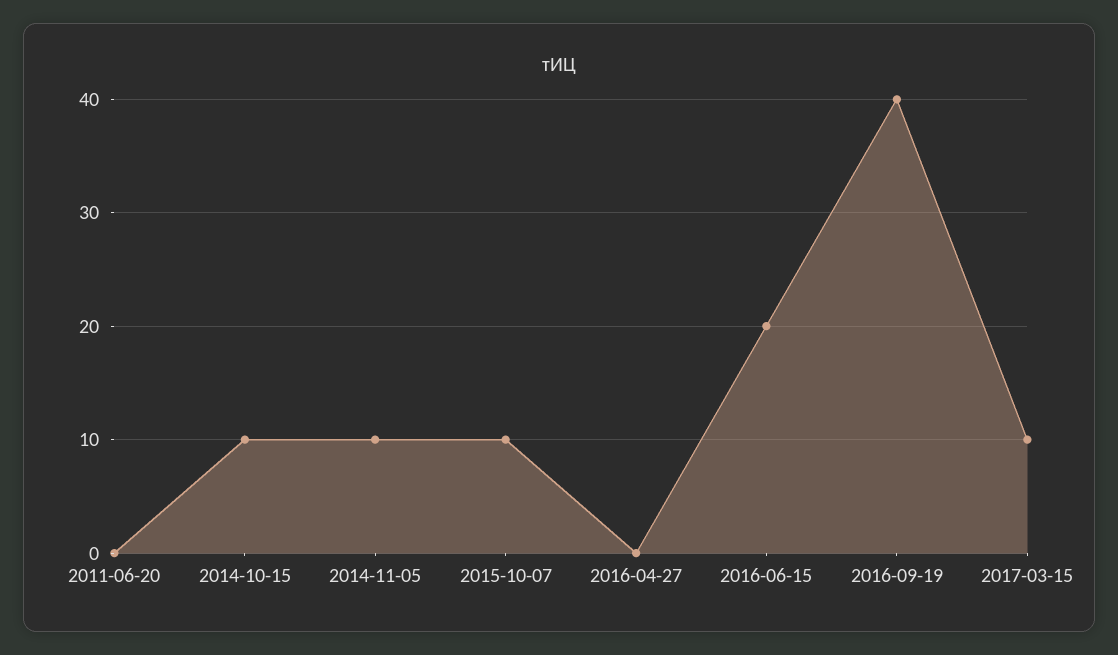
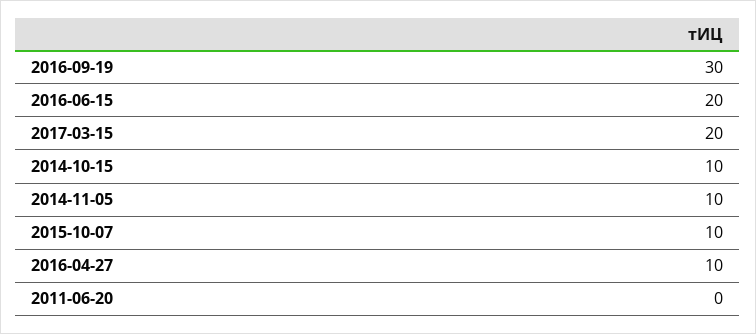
2016-04-27: 0 -> 10
2016-09-19: 40 -> 30
2017-03-15: 10 -> 20

